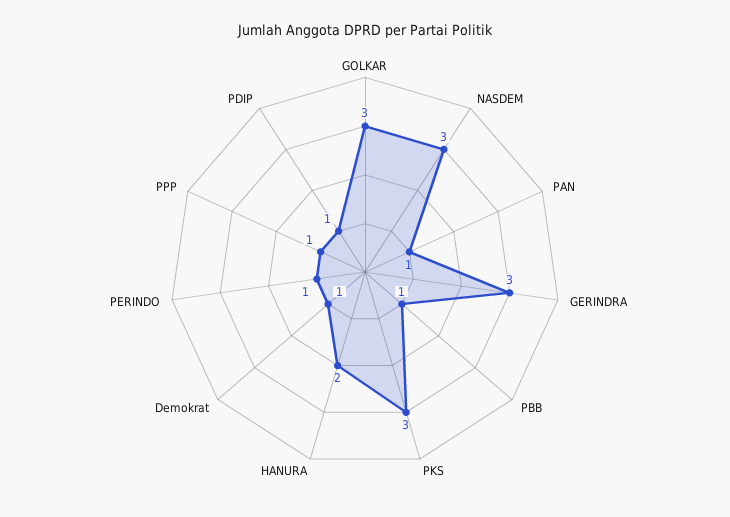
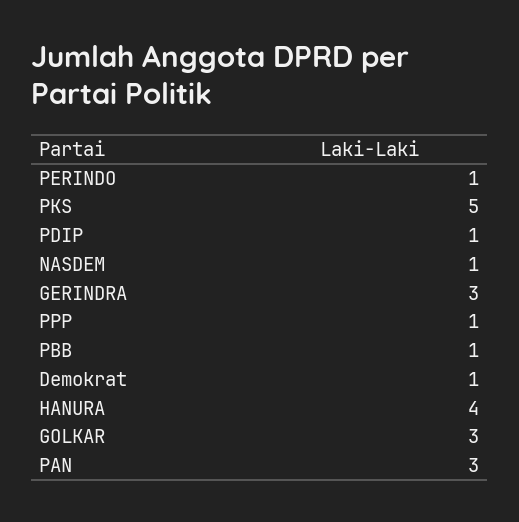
NASDEM: 3 -> 1
PAN: 1 -> 3
PKS: 3 -> 5
HANURA: 2 -> 4

